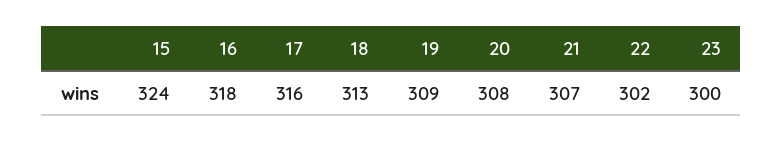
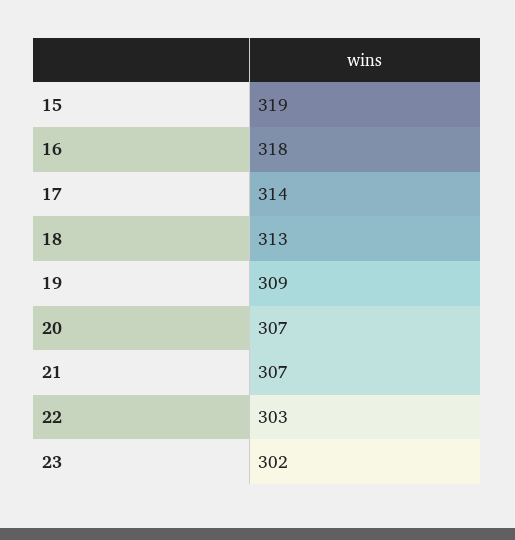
15: 324 -> 319
17: 316 -> 314
20: 308 -> 307
22: 302 -> 303
23: 300 -> 302

